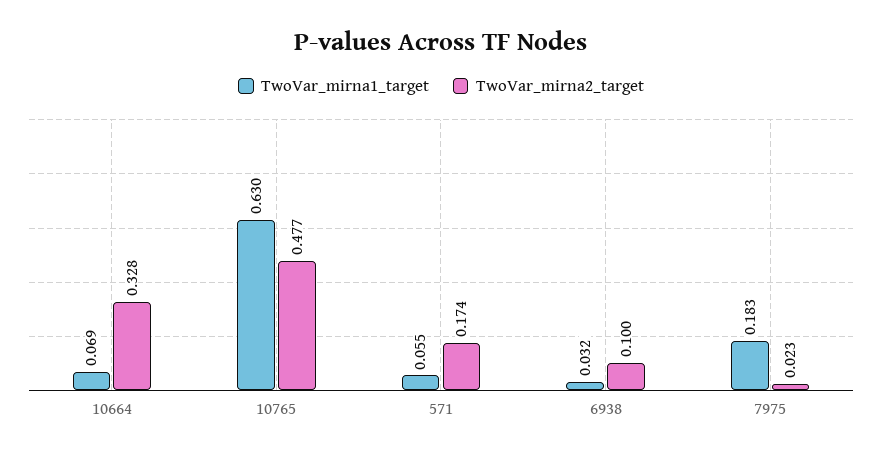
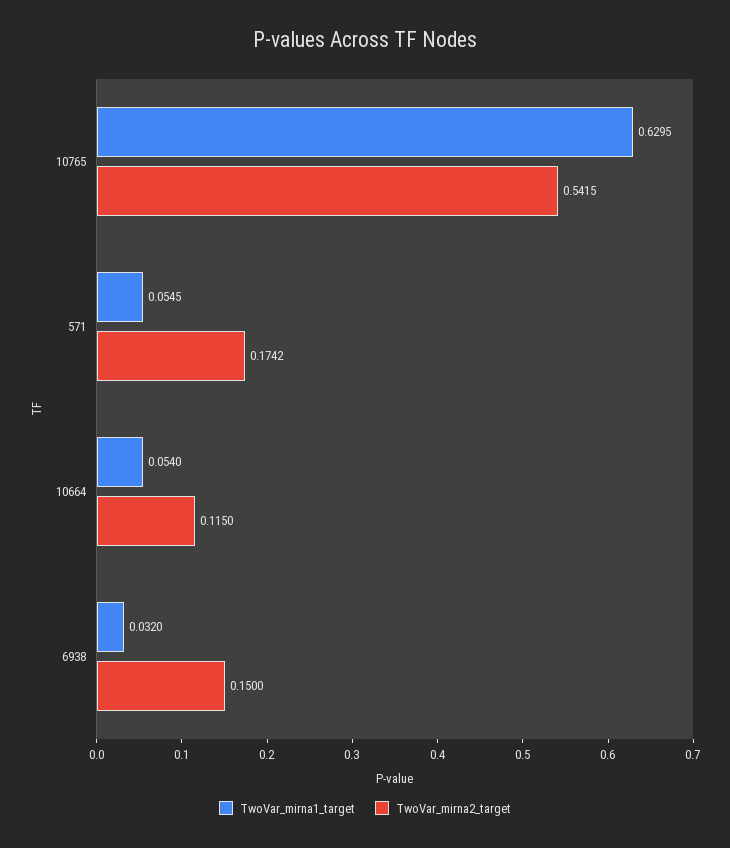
TwoVar_mirna1_target, 10664: 0.069 -> 0.054
TwoVar_mirna2_target, 10664: 0.328 -> 0.115
TwoVar_mirna2_target, 10765: 0.477 -> 0.5415
TwoVar_mirna2_target, 6938: 0.1 -> 0.15
TwoVar_mirna1_target, 7975: 0.183 -> none
TwoVar_mirna2_target, 7975: 0.023 -> none

